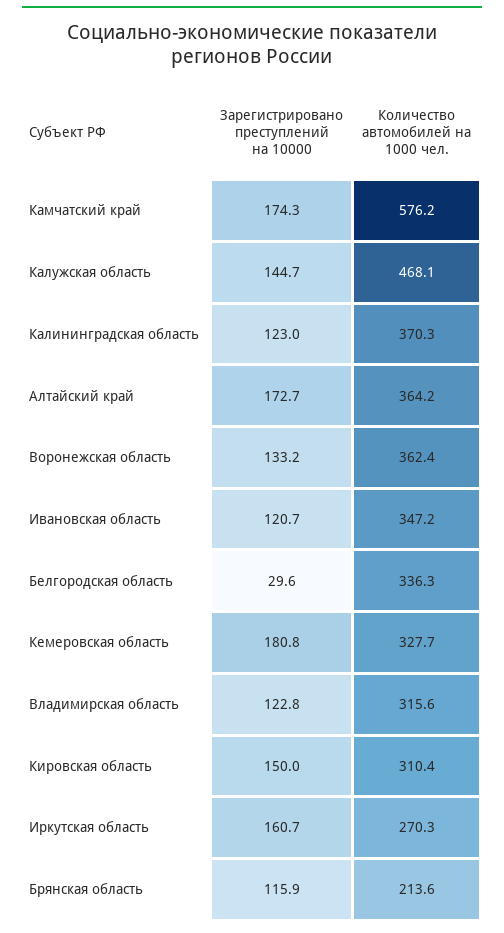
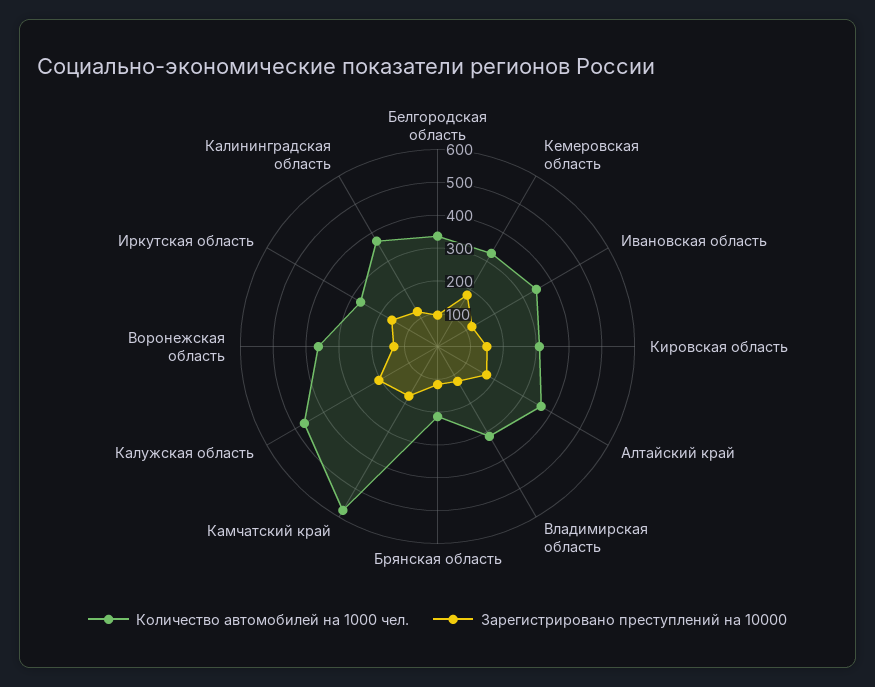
Зарегистрировано преступлений на 10000, Калужская область: 144.7 -> 200
Зарегистрировано преступлений на 10000, Белгородская область: 29.6 -> 100

